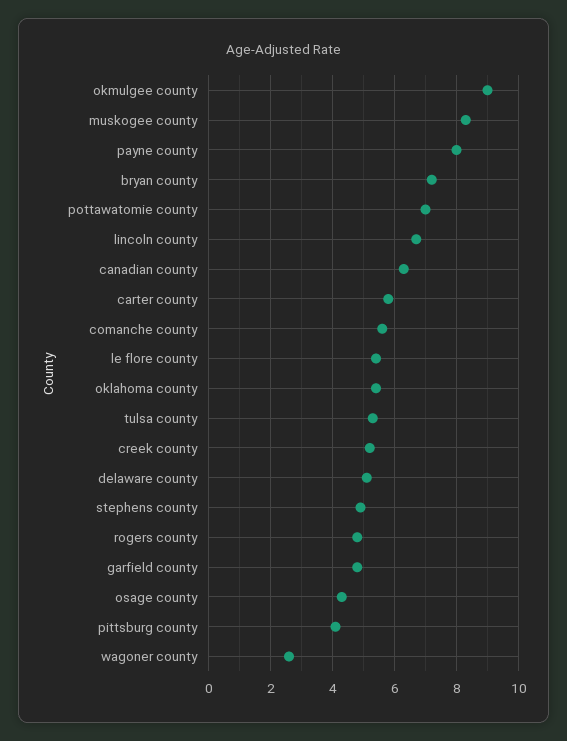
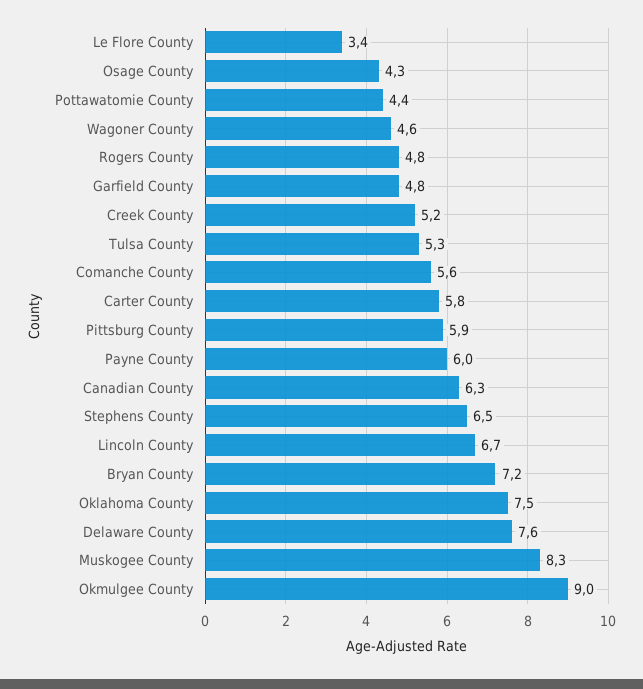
payne county: 8 -> 6
pottawatomie county: 7 -> 4.4
le flore county: 5.5 -> 3.4
oklahoma county: 5.5 -> 7.5
delaware county: 5 -> 7.6
stephens county: 5 -> 6.5
pittsburg county: 4 -> 5.9
wagoner county: 2.5 -> 4.6

